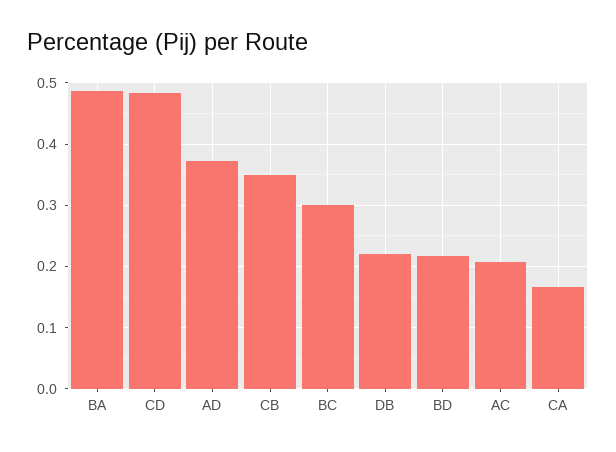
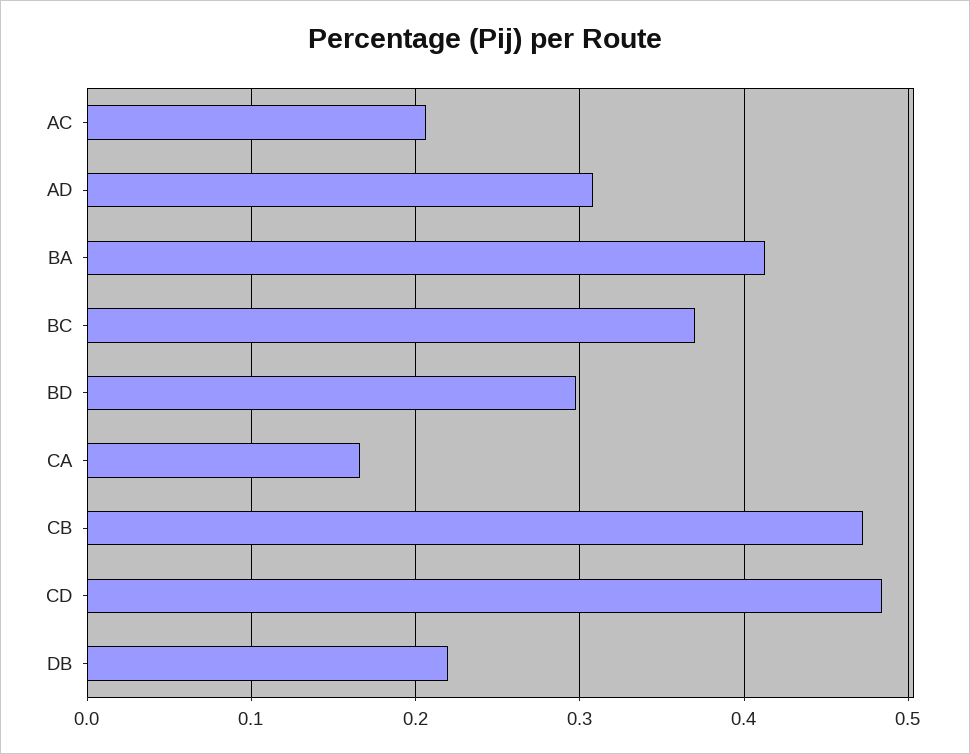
BA: 0.49 -> 0.41
AD: 0.37 -> 0.31
CB: 0.35 -> 0.47
BC: 0.3 -> 0.37
BD: 0.22 -> 0.3

